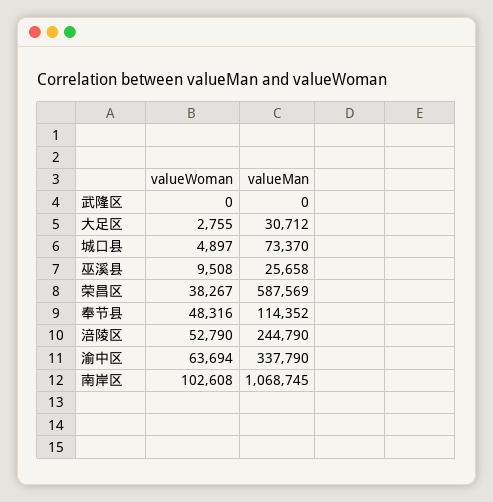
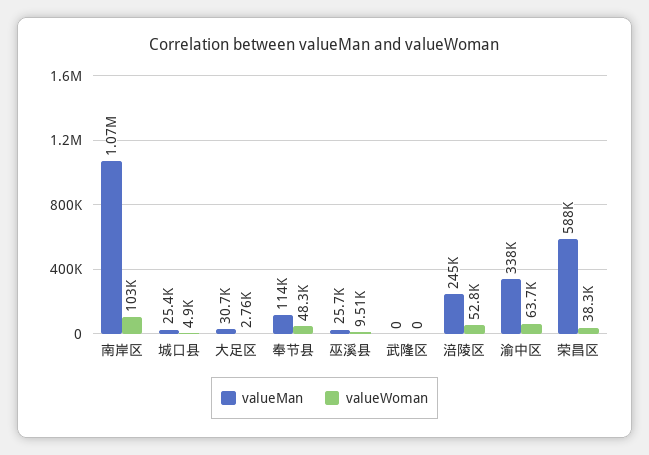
valueMan, 城口县: 73370 -> 25400

